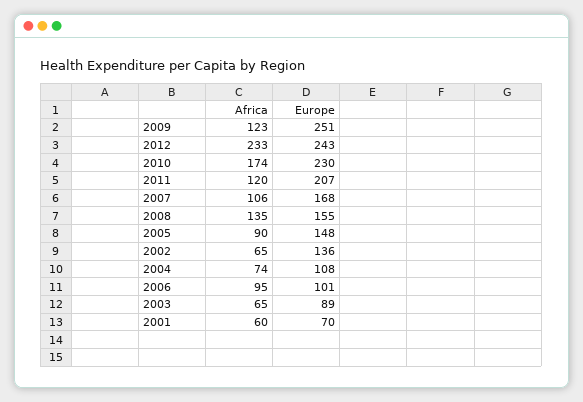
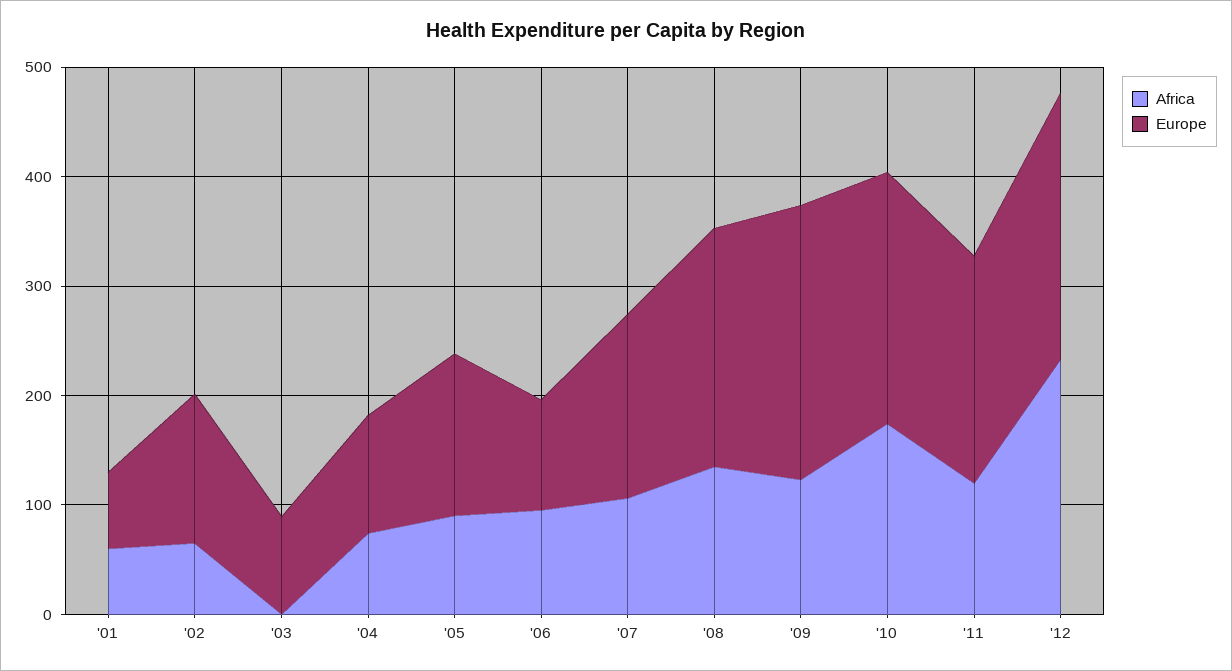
Europe, 2008: 155 -> 220
Africa, 2003: 65 -> 0

